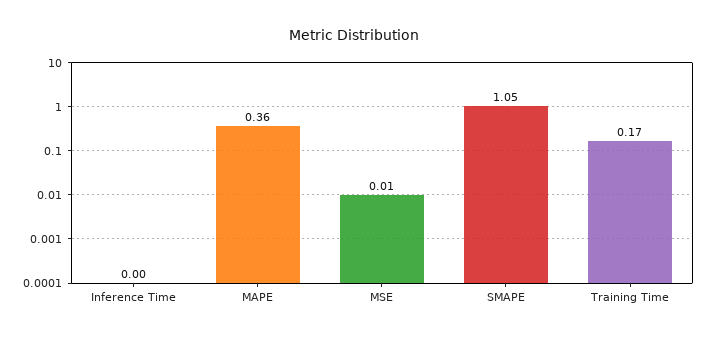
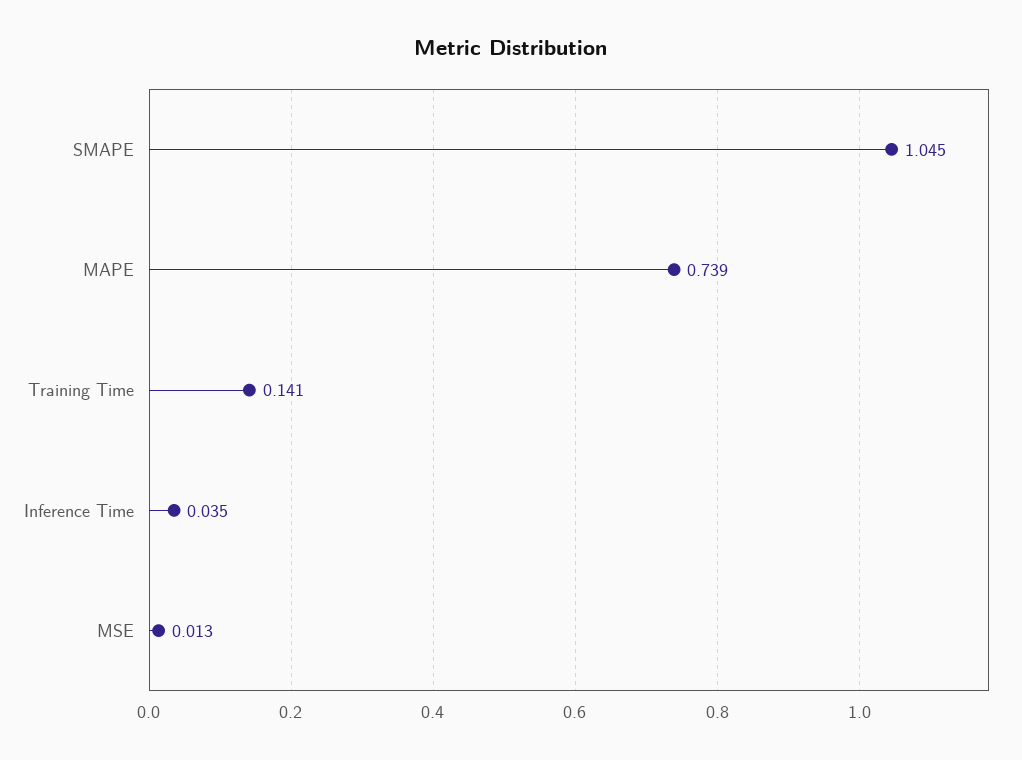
Inference Time: 0 -> 0.035
MAPE: 0.36 -> 0.739
Training Time: 0.17 -> 0.141

